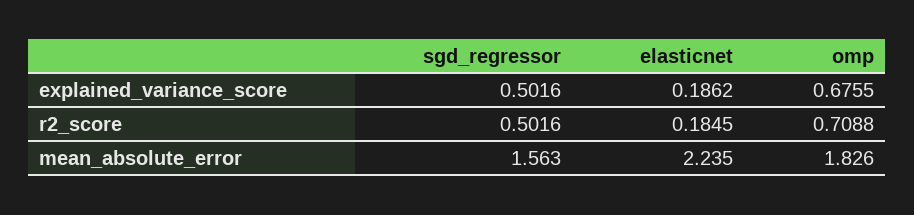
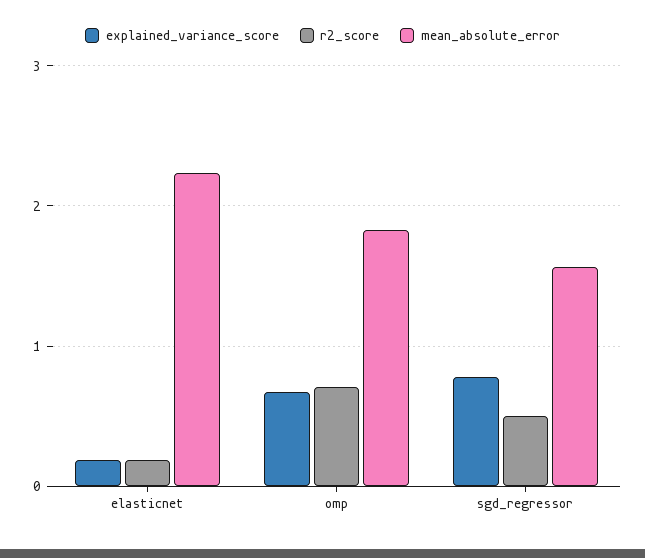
explained_variance_score, sgd_regressor: 0.5016 -> 0.8

